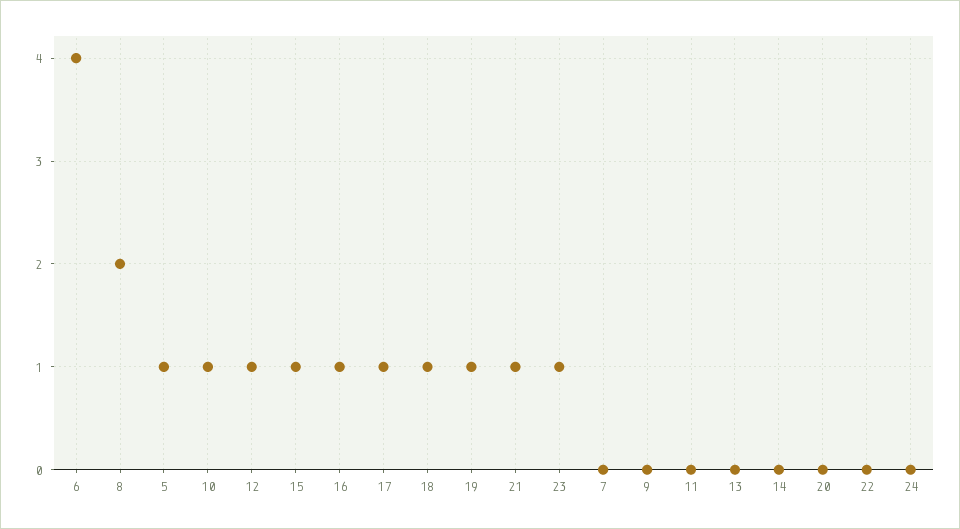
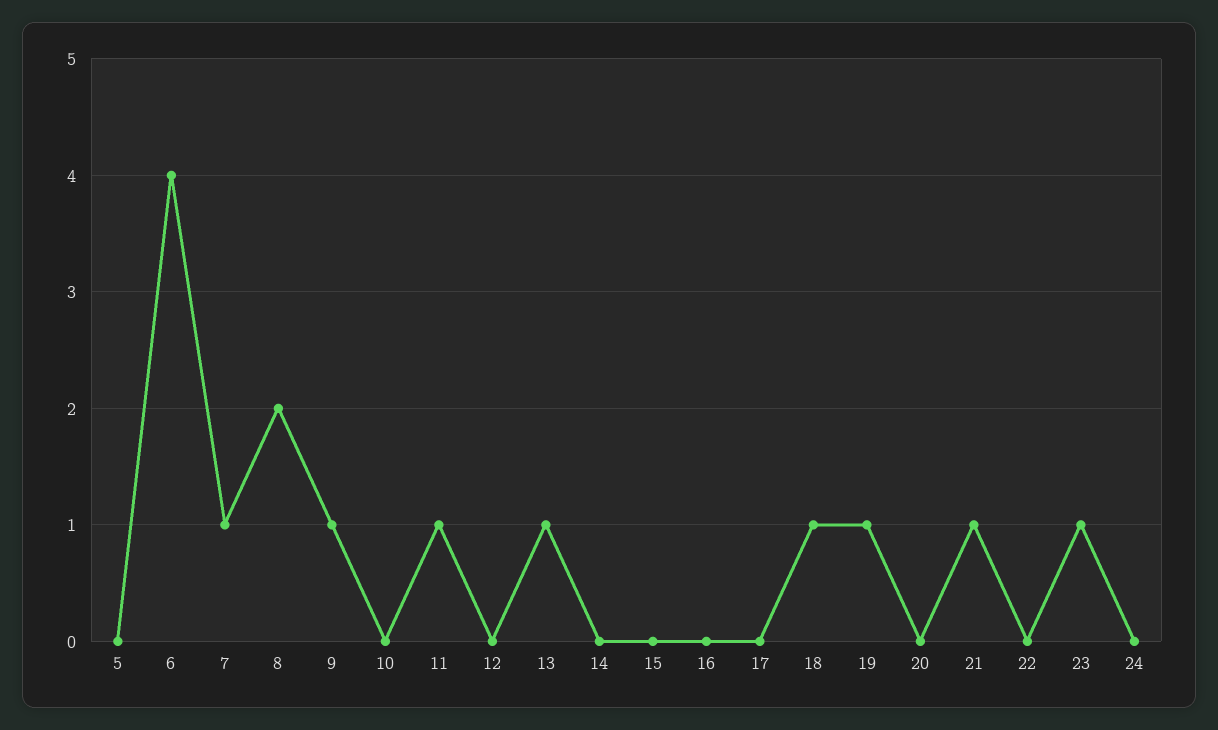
5: 1 -> 0
10: 1 -> 0
12: 1 -> 0
15: 1 -> 0
16: 1 -> 0
17: 1 -> 0
7: 0 -> 1
9: 0 -> 1
11: 0 -> 1
13: 0 -> 1

